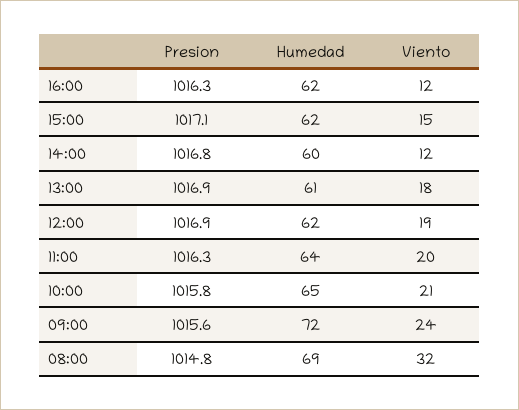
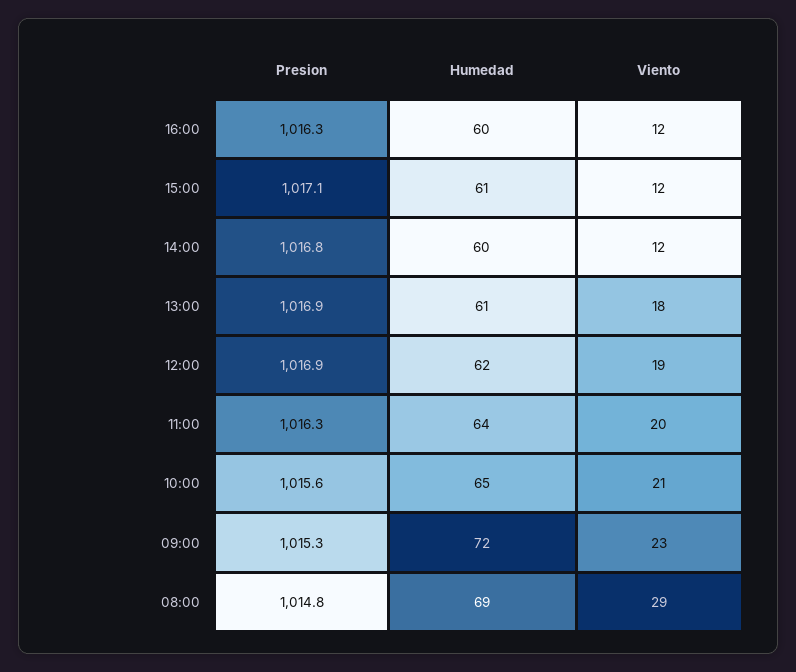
Humedad, 16:00: 62 -> 60
Humedad, 15:00: 62 -> 61
Viento, 15:00: 15 -> 12
Presion, 10:00: 1015.8 -> 1015.6
Presion, 09:00: 1015.6 -> 1015.3
Viento, 09:00: 24 -> 23
Viento, 08:00: 32 -> 29

